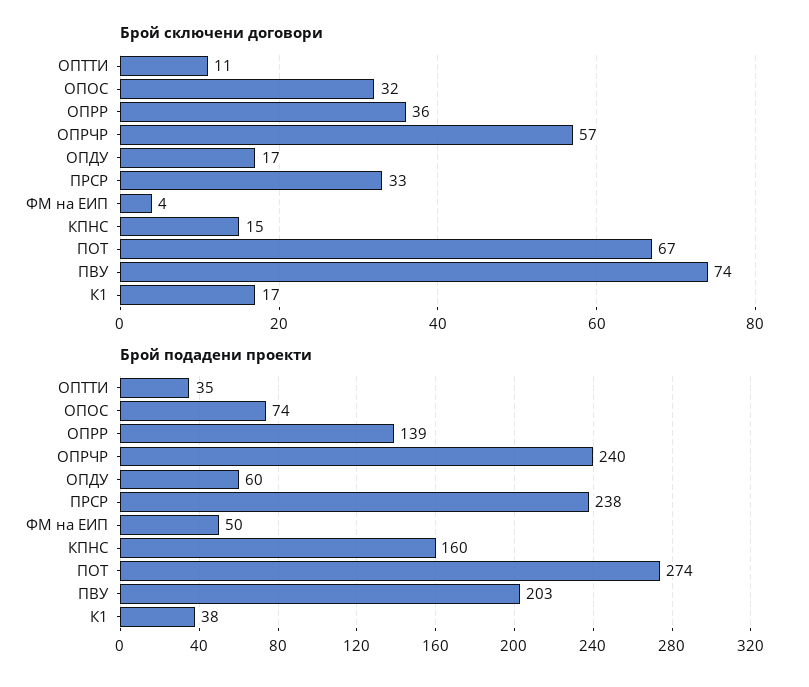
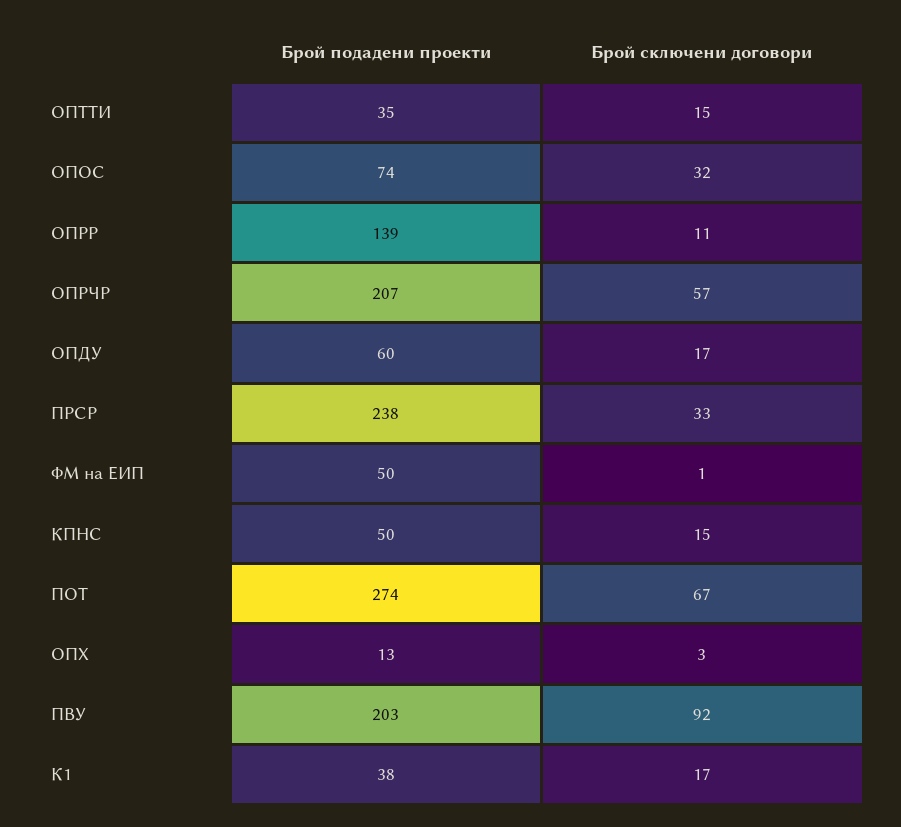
Брой сключени договори, ОПТТИ: 11 -> 15
Брой сключени договори, ОПРР: 36 -> 11
Брой сключени договори, ФМ на ЕИП: 4 -> 1
Брой сключени договори, ПВУ: 74 -> 92
Брой подадени проекти, ОПРЧР: 240 -> 207
Брой подадени проекти, КПНС: 160 -> 50
Брой подадени проекти, ОПХ: none -> 13
Брой сключени договори, ОПХ: none -> 3

